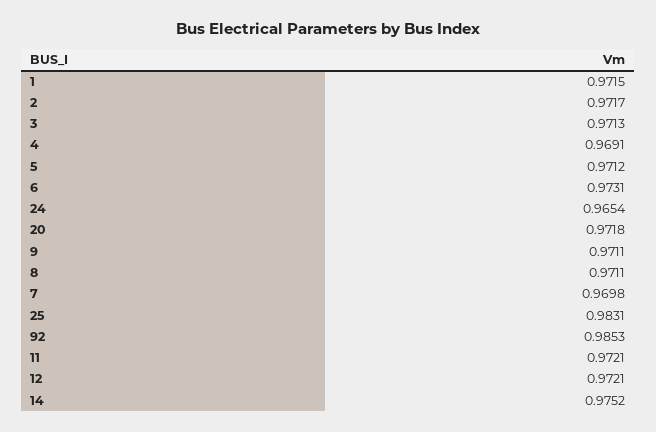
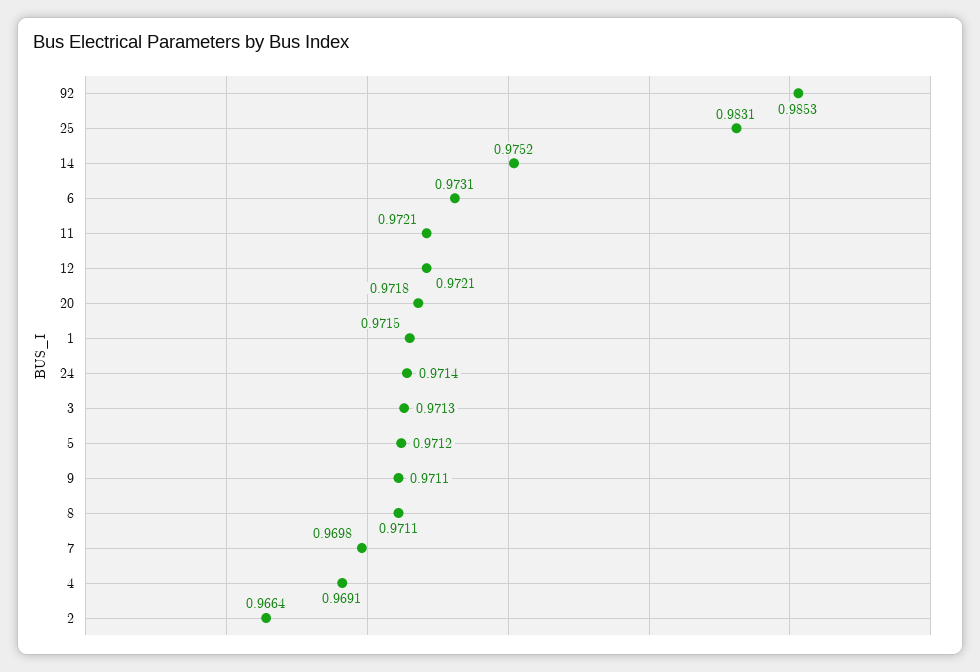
2: 0.9717 -> 0.9664
24: 0.9654 -> 0.9714

